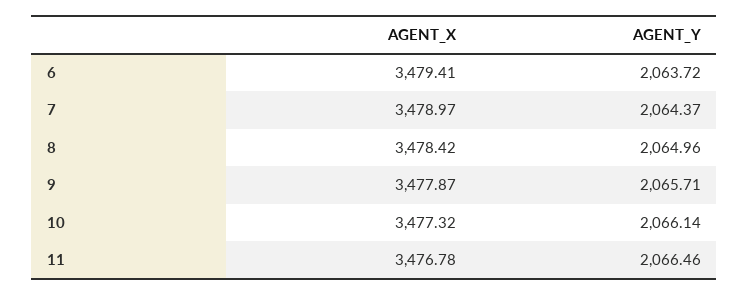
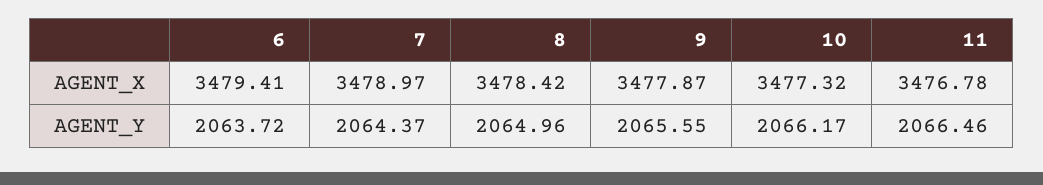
AGENT_Y, 9: 2065.71 -> 2065.55
AGENT_Y, 10: 2066.14 -> 2066.17

